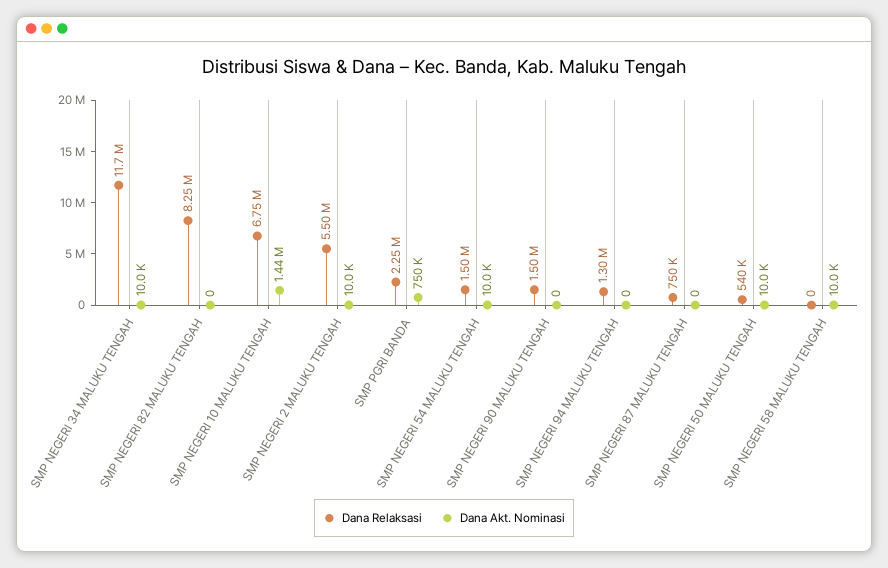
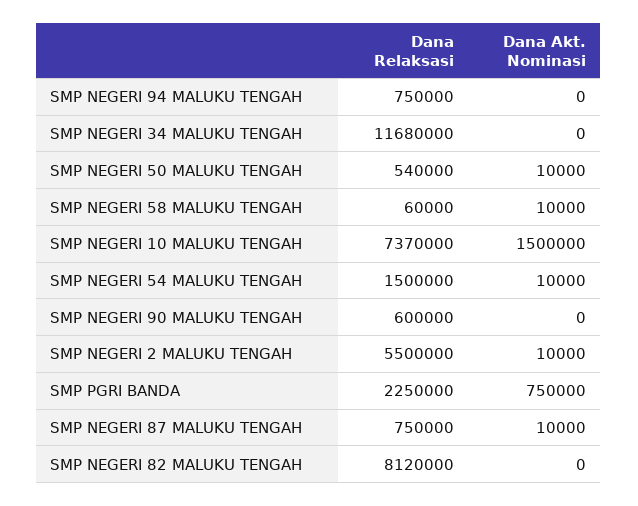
Dana Akt. Nominasi, SMP NEGERI 34 MALUKU TENGAH: 10000 -> 0
Dana Relaksasi, SMP NEGERI 82 MALUKU TENGAH: 8250000 -> 8120000
Dana Relaksasi, SMP NEGERI 10 MALUKU TENGAH: 6750000 -> 7370000
Dana Akt. Nominasi, SMP NEGERI 10 MALUKU TENGAH: 1440000 -> 1500000
Dana Relaksasi, SMP NEGERI 90 MALUKU TENGAH: 1500000 -> 600000
Dana Relaksasi, SMP NEGERI 94 MALUKU TENGAH: 1300000 -> 750000
Dana Akt. Nominasi, SMP NEGERI 87 MALUKU TENGAH: 0 -> 10000
Dana Relaksasi, SMP NEGERI 58 MALUKU TENGAH: 0 -> 60000

